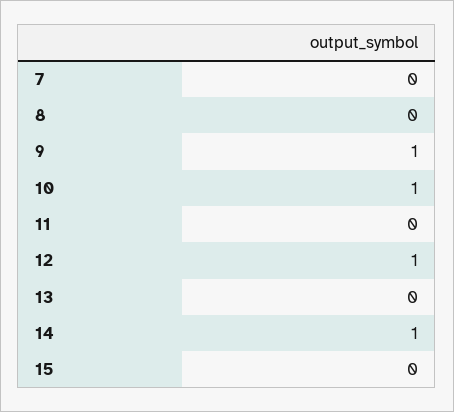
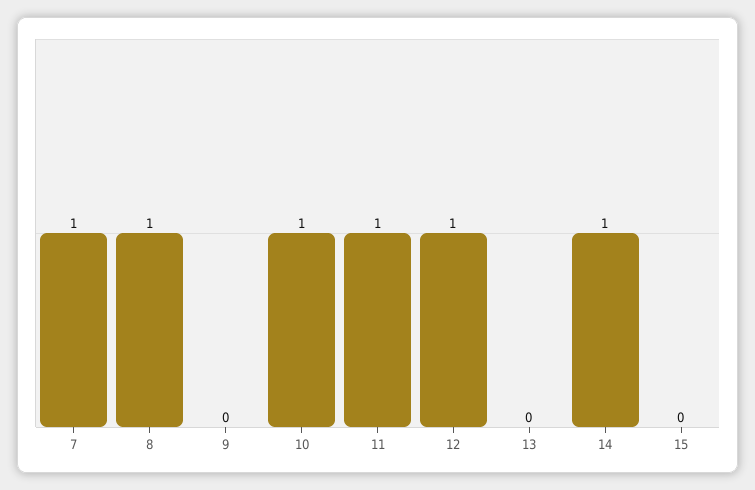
7: 0 -> 1
8: 0 -> 1
9: 1 -> 0
11: 0 -> 1

